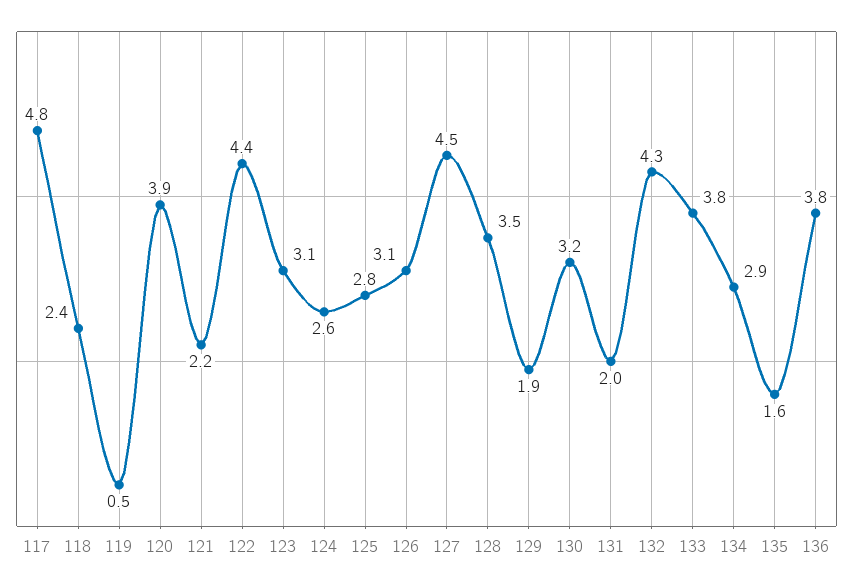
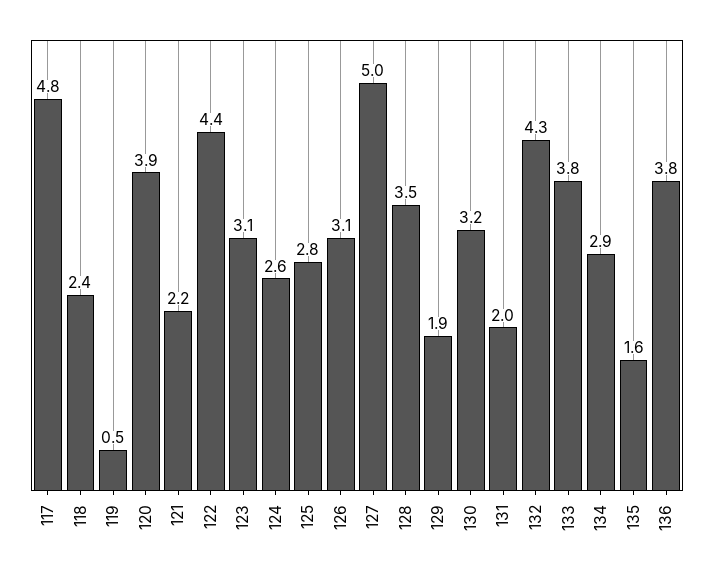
127: 4.5 -> 5

